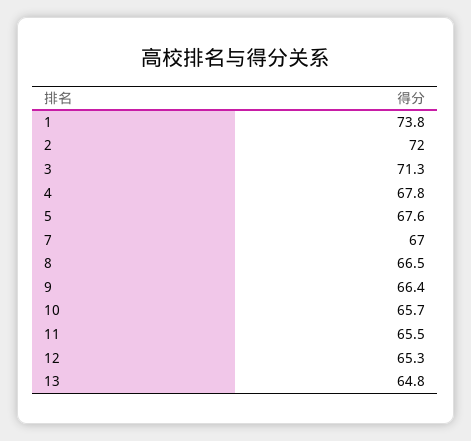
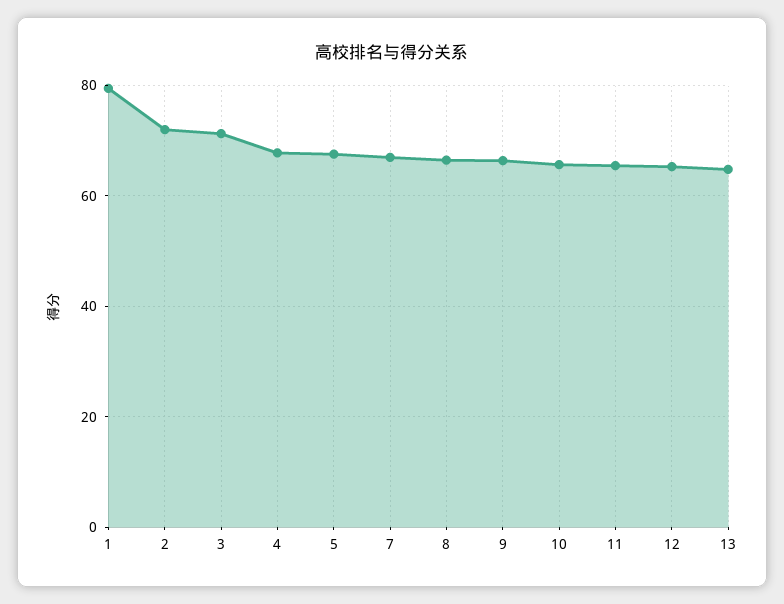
1: 73.8 -> 80

